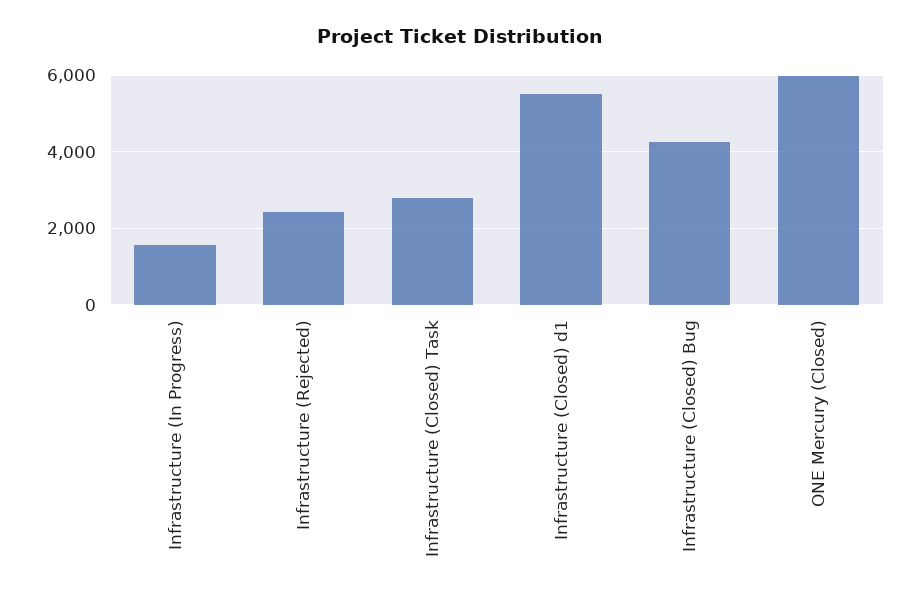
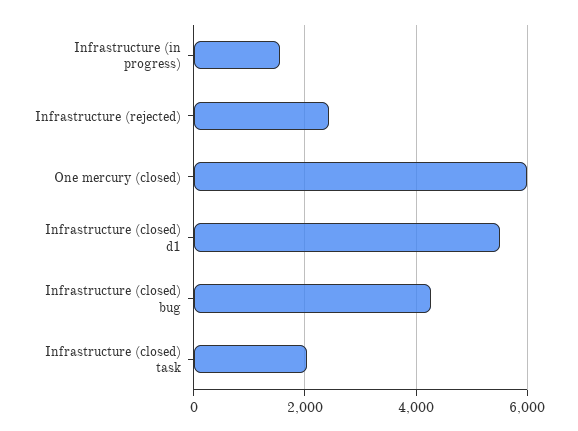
Infrastructure (Closed) Task: 2800 -> 2000

